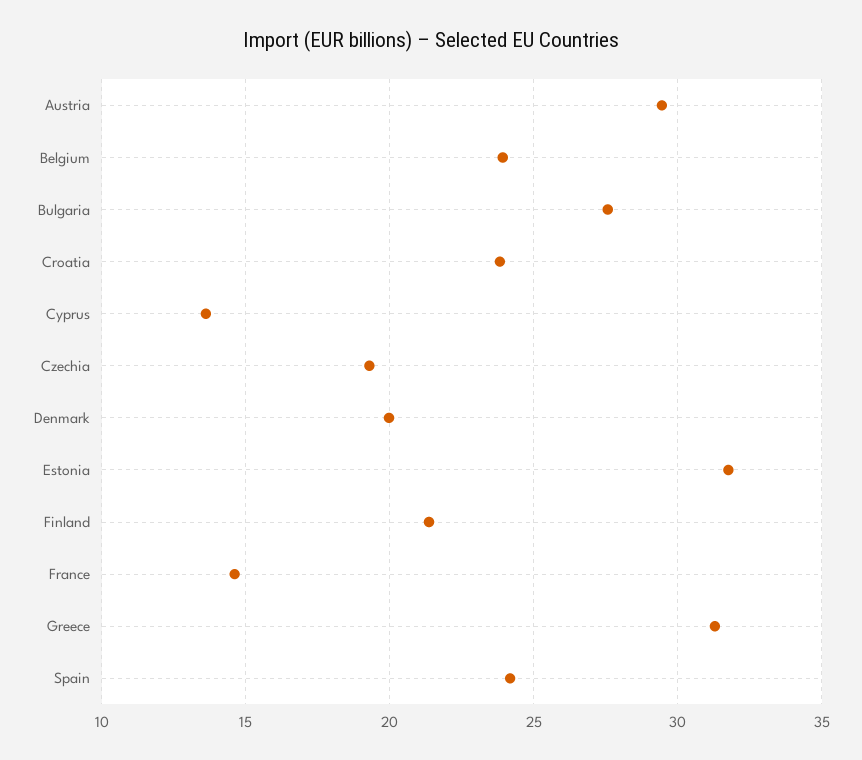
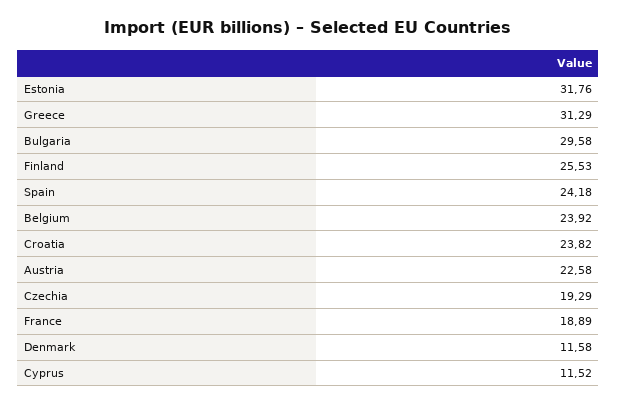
Austria: 29.5 -> 22.58
Bulgaria: 27.5 -> 29.58
Cyprus: 13.5 -> 11.52
Denmark: 20 -> 11.58
Finland: 21.5 -> 25.53
France: 14.5 -> 18.89

